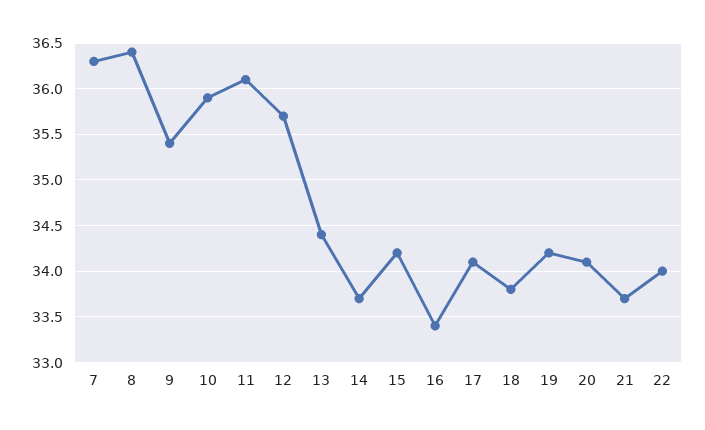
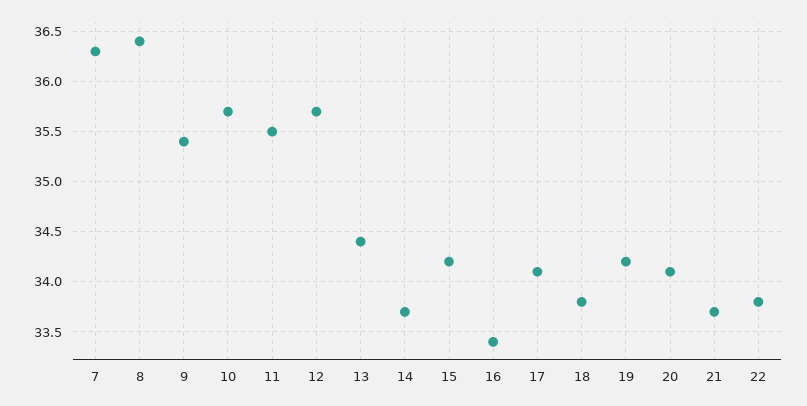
10: 35.9 -> 35.7
11: 36.1 -> 35.5
22: 34 -> 33.8

